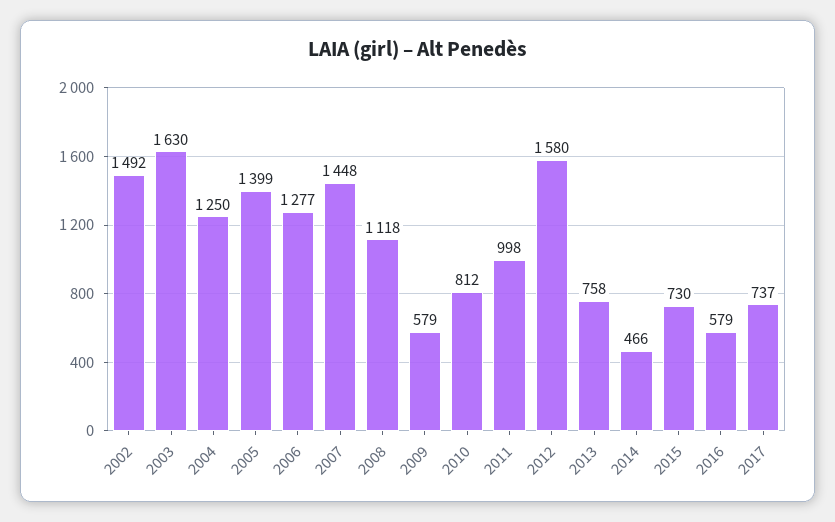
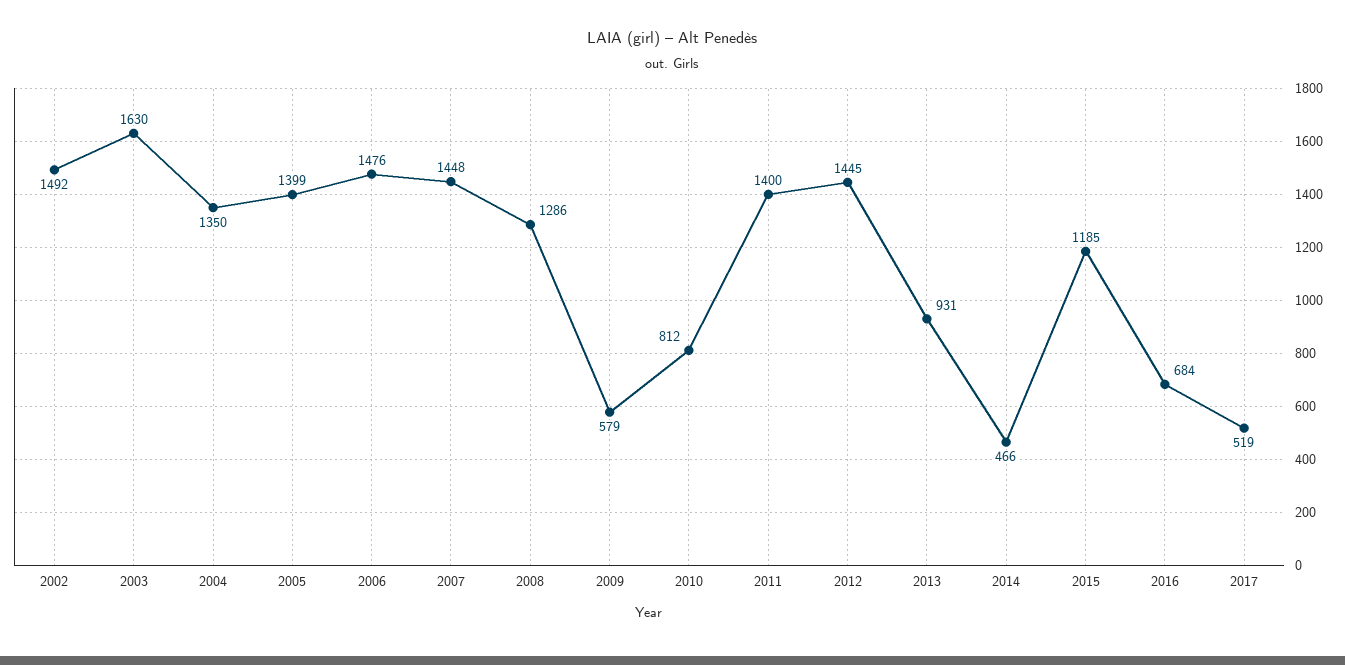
2004: 1250 -> 1350
2006: 1277 -> 1476
2008: 1118 -> 1286
2011: 998 -> 1400
2012: 1580 -> 1445
2013: 758 -> 931
2015: 730 -> 1185
2016: 579 -> 684
2017: 737 -> 519

